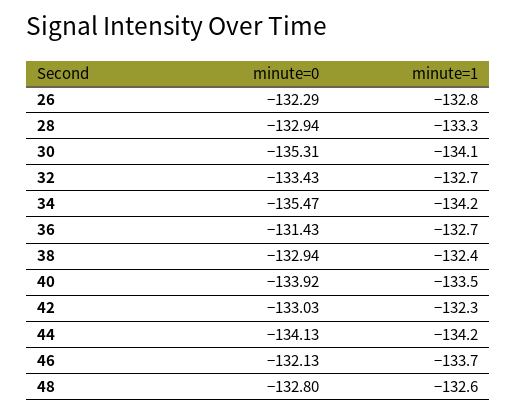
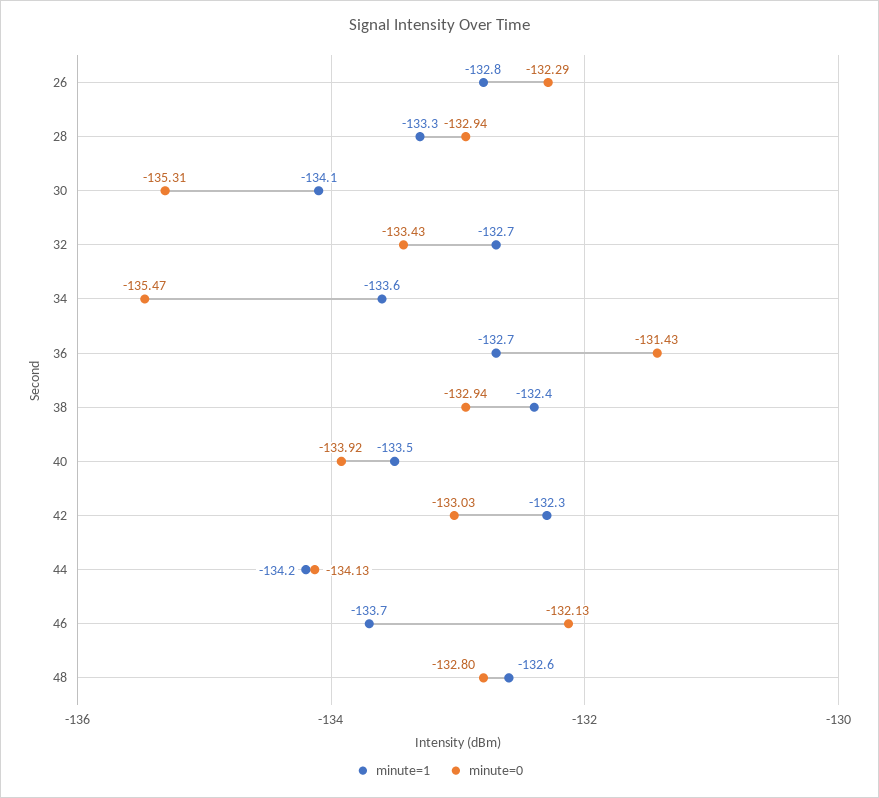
minute=1, 34: -134.2 -> -133.6

